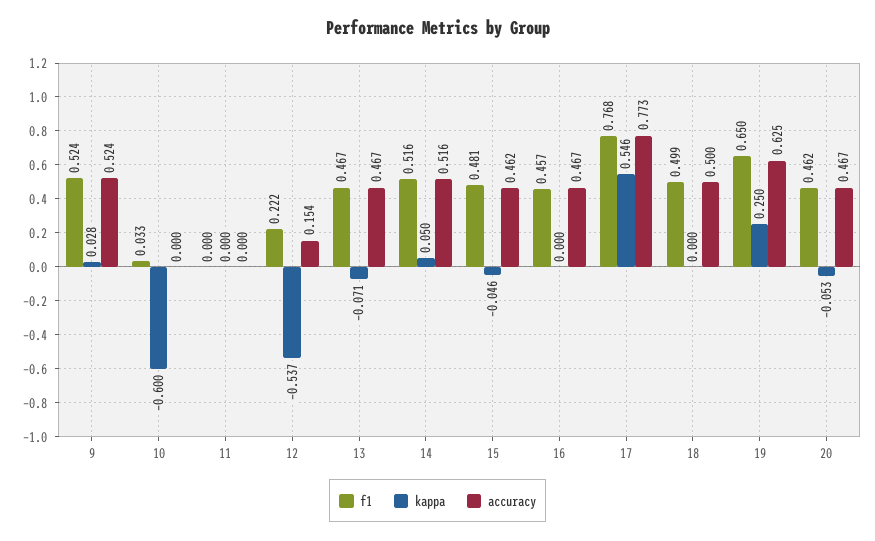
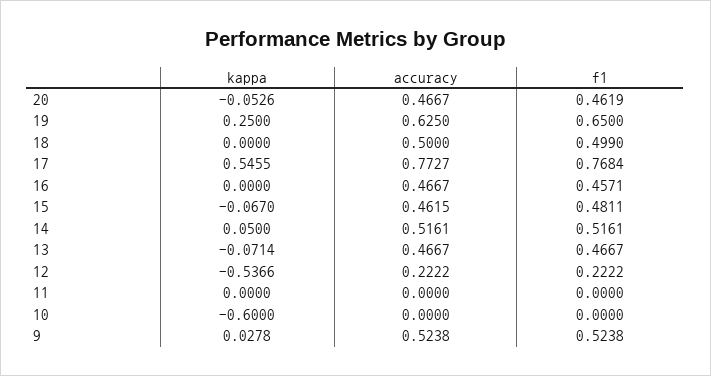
f1, 10: 0.033 -> 0
accuracy, 12: 0.154 -> 0.2222
kappa, 15: -0.046 -> -0.067

